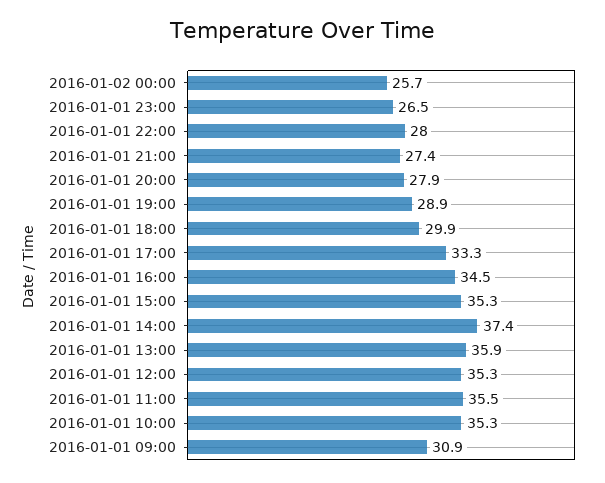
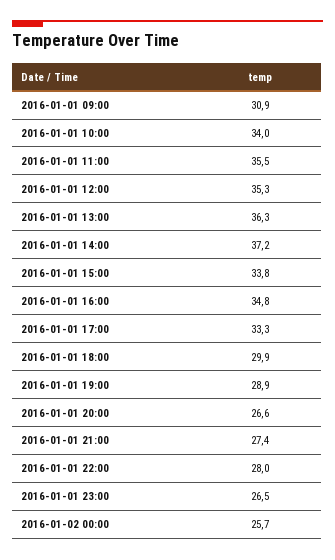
2016-01-01 20:00: 27.9 -> 26.6
2016-01-01 16:00: 34.5 -> 34.8
2016-01-01 15:00: 35.3 -> 33.8
2016-01-01 14:00: 37.4 -> 37.2
2016-01-01 13:00: 35.9 -> 36.3
2016-01-01 10:00: 35.3 -> 34

